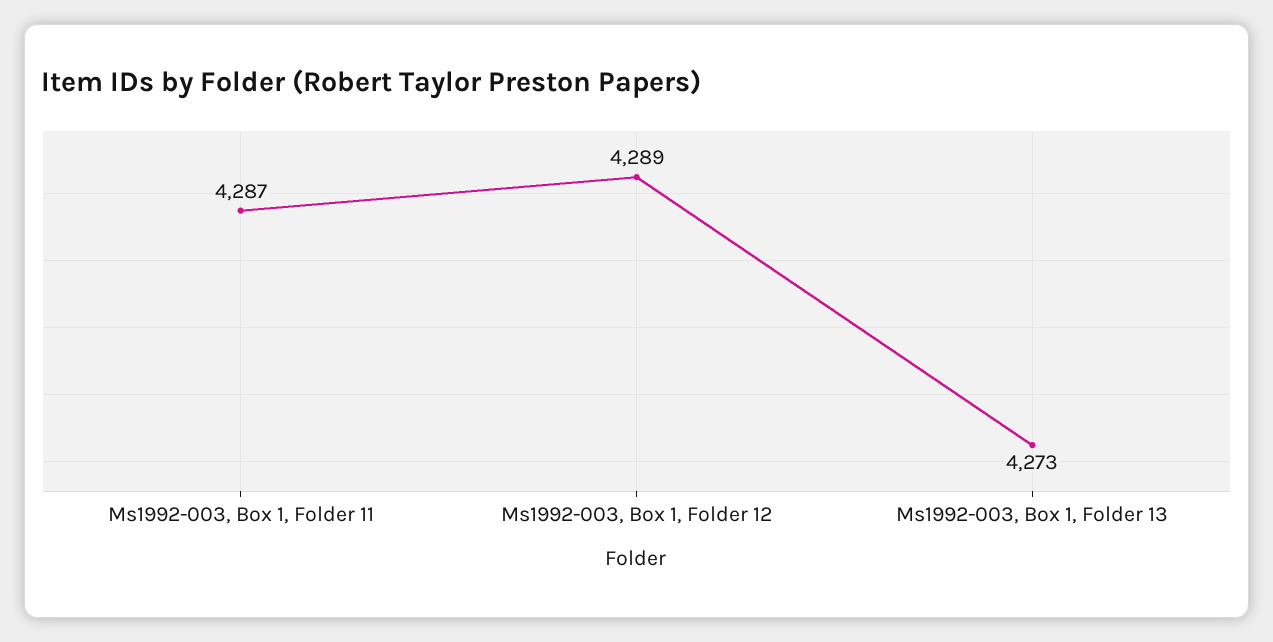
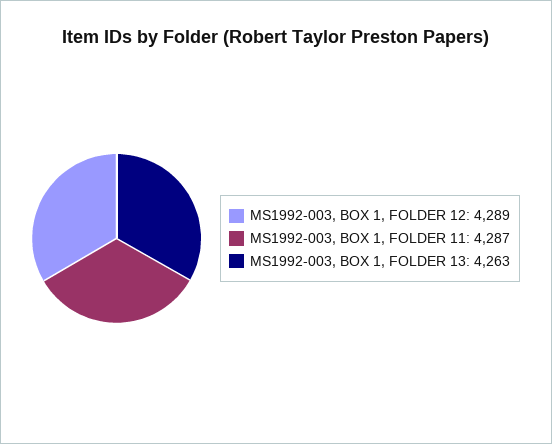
Ms1992-003, Box 1, Folder 13: 4273 -> 4263

